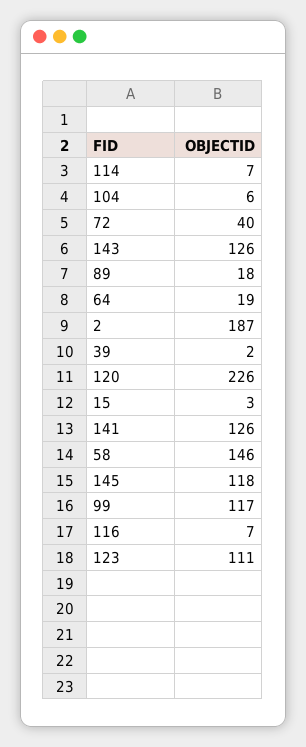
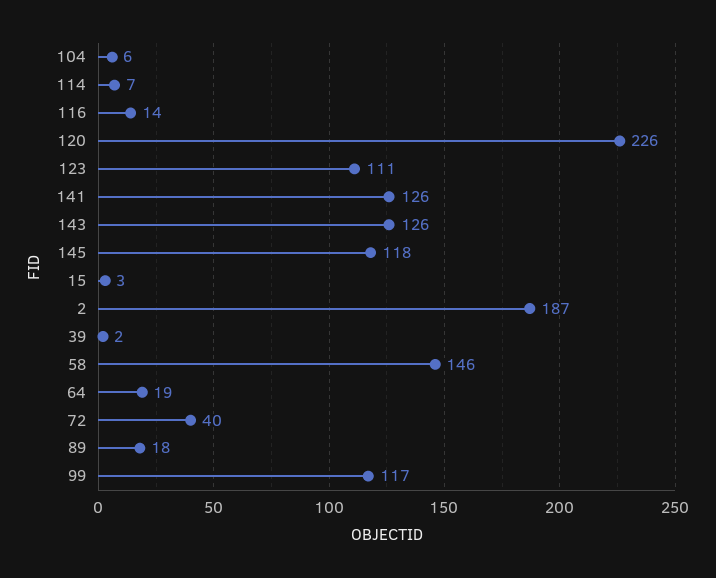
116: 7 -> 14

